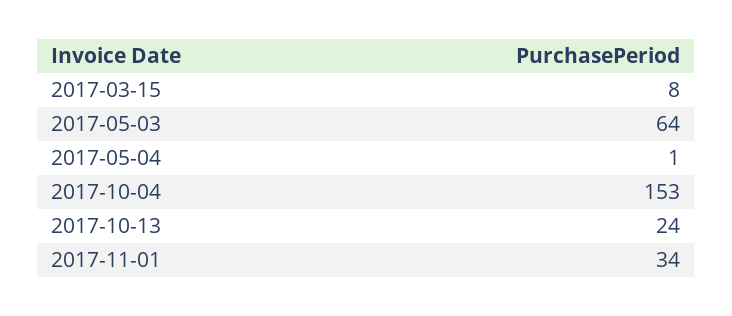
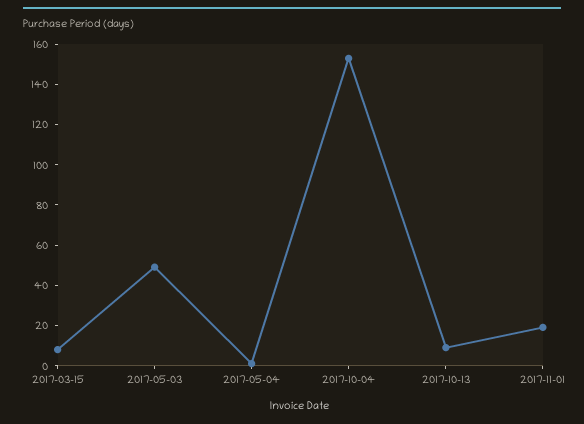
2017-05-03: 64 -> 50
2017-10-13: 24 -> 10
2017-11-01: 34 -> 20

